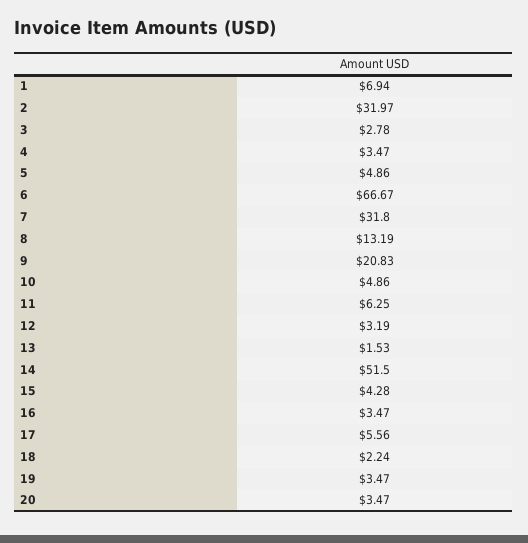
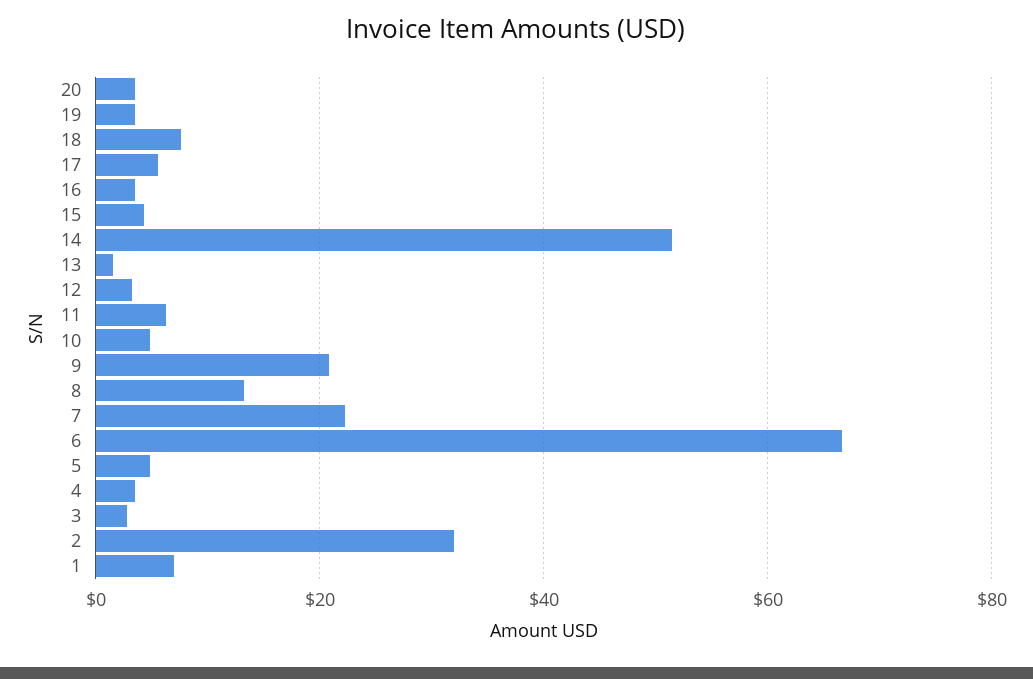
7: 31.8 -> 22
18: 2.24 -> 8

